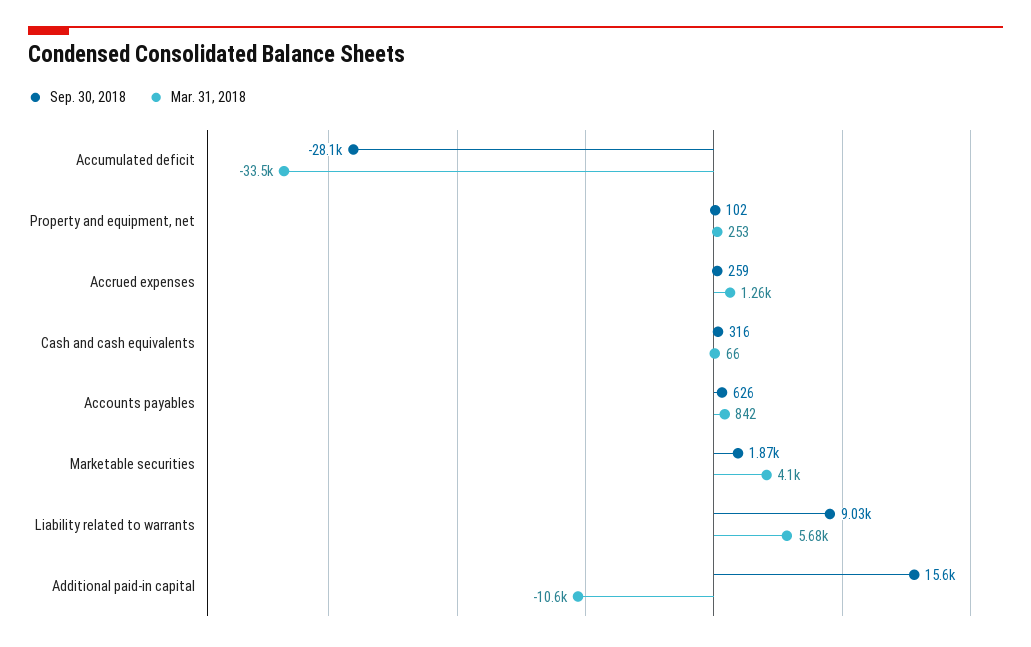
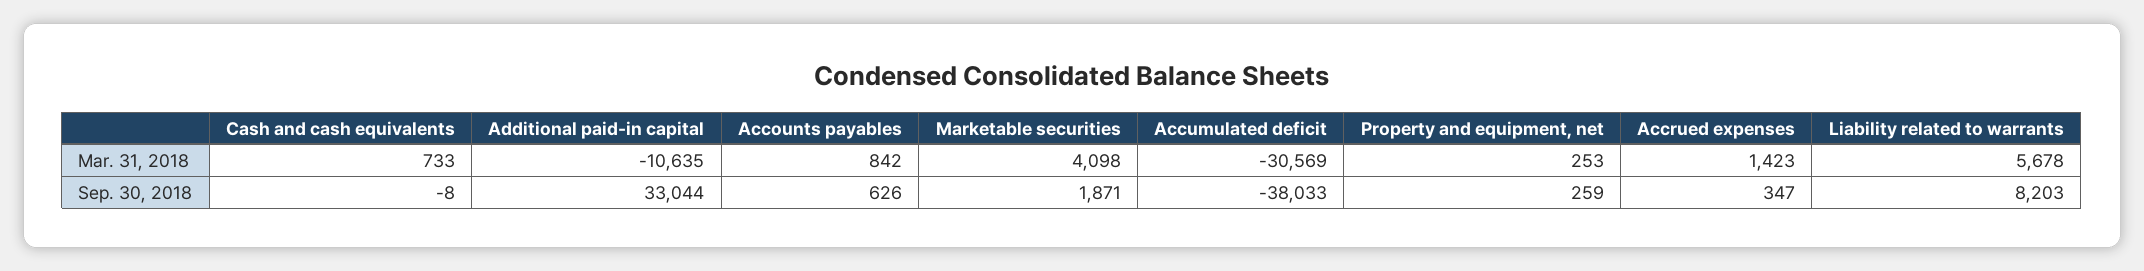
Sep. 30, 2018, Accumulated deficit: -28100 -> -38033
Mar. 31, 2018, Accumulated deficit: -33500 -> -30569
Sep. 30, 2018, Property and equipment, net: 102 -> 259
Sep. 30, 2018, Accrued expenses: 259 -> 347
Mar. 31, 2018, Accrued expenses: 1260 -> 1423
Sep. 30, 2018, Cash and cash equivalents: 316 -> -8
Mar. 31, 2018, Cash and cash equivalents: 66 -> 733
Sep. 30, 2018, Liability related to warrants: 9030 -> 8203
Sep. 30, 2018, Additional paid-in capital: 15600 -> 33044

